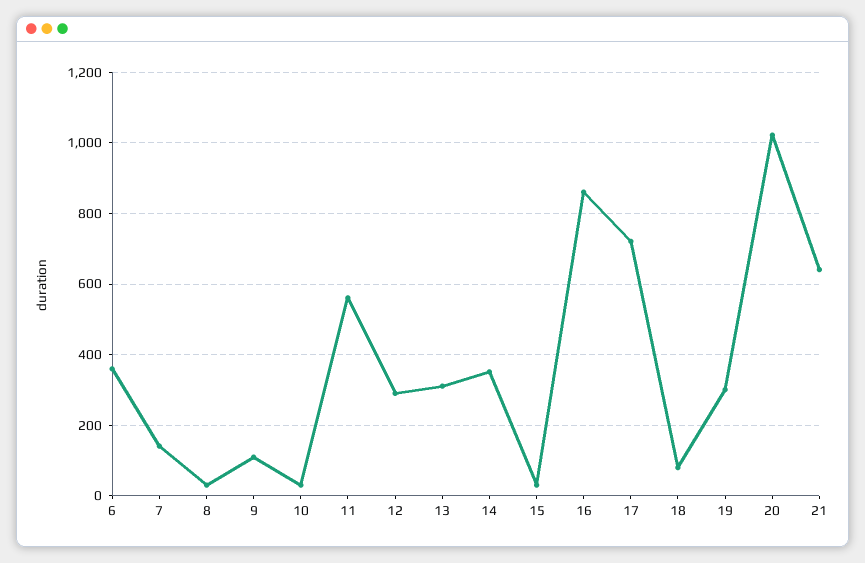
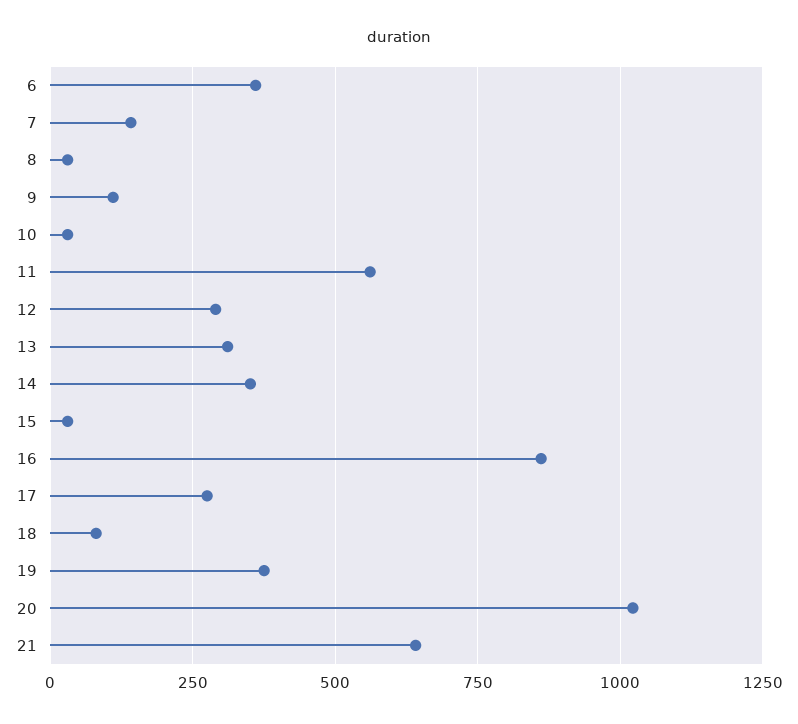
17: 720 -> 275
19: 300 -> 375

